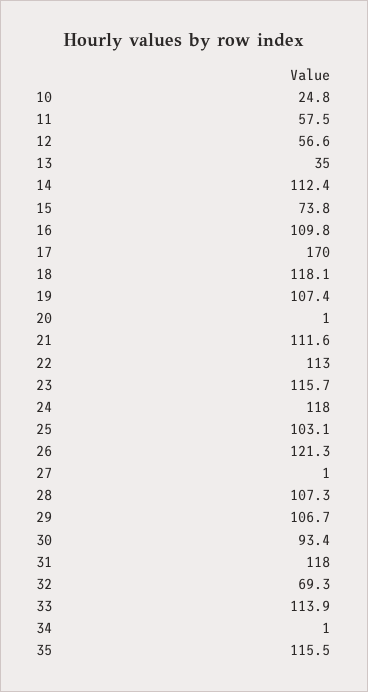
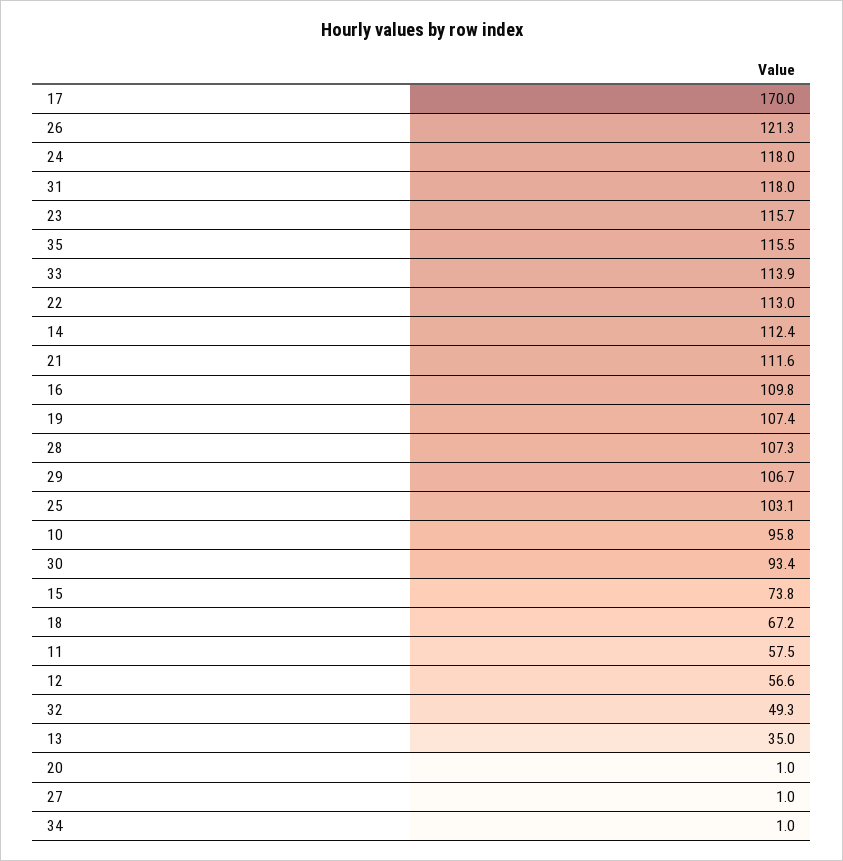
10: 24.8 -> 95.8
18: 118.1 -> 67.2
32: 69.3 -> 49.3

